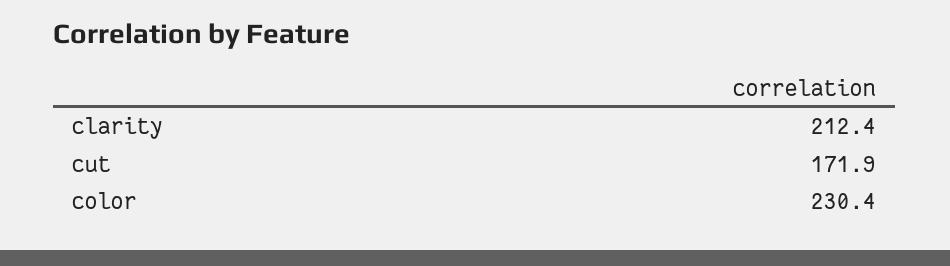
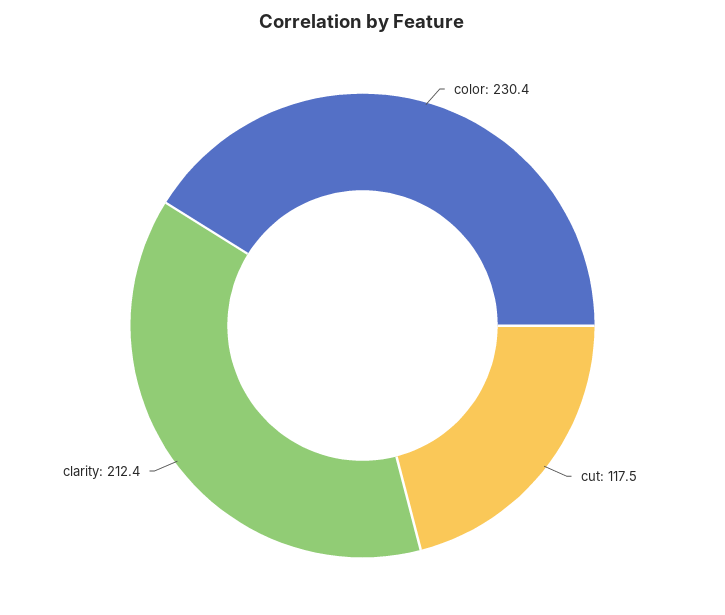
cut: 171.9 -> 117.5

